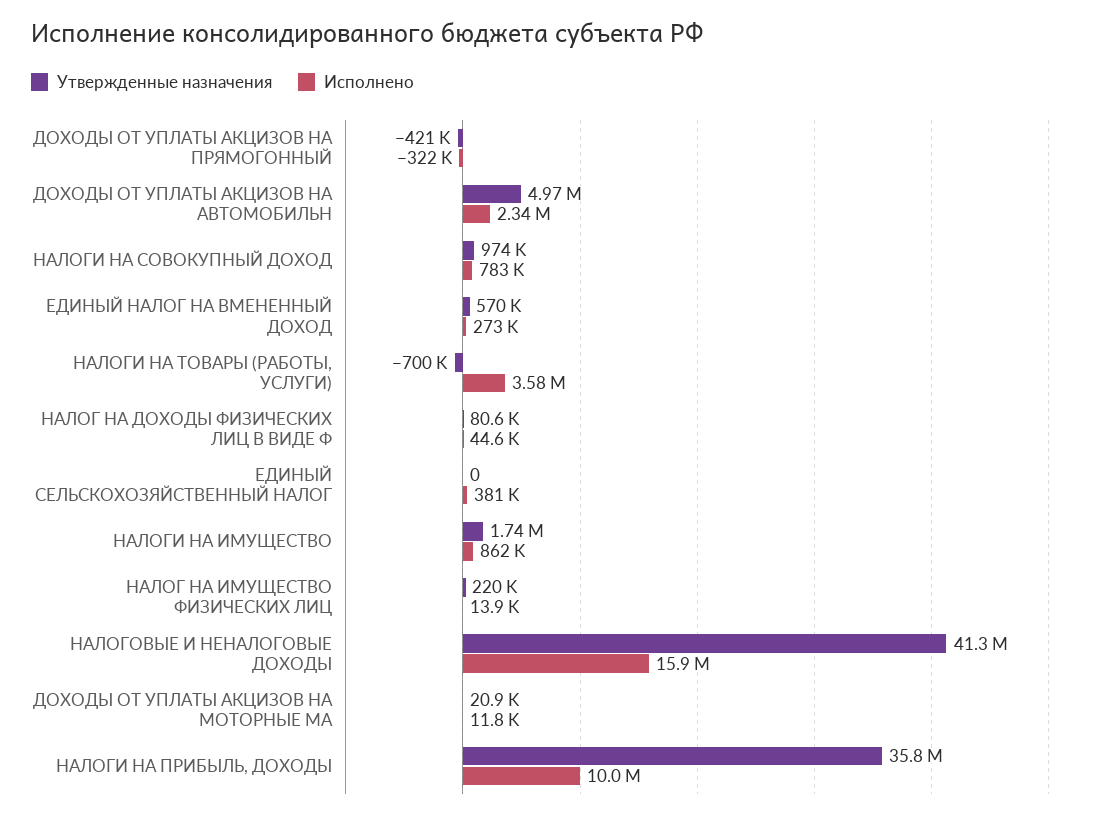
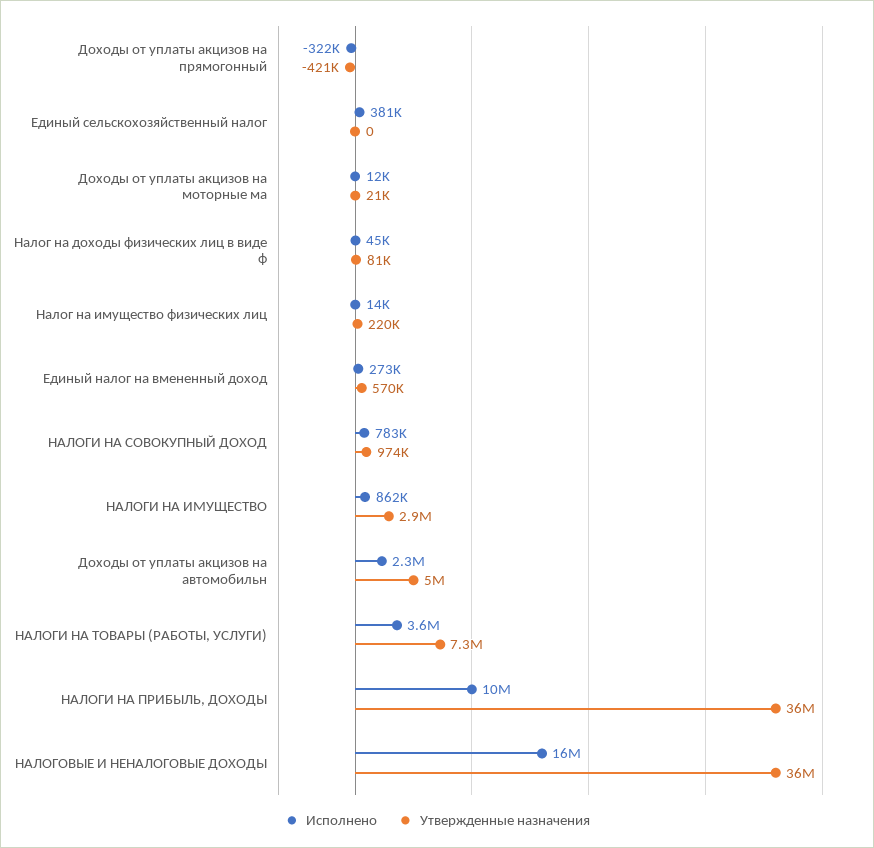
Утвержденные назначения, НАЛОГИ НА ТОВАРЫ (РАБОТЫ, УСЛУГИ): -700000 -> 7300000
Утвержденные назначения, НАЛОГИ НА ИМУЩЕСТВО: 1740000 -> 2900000
Утвержденные назначения, НАЛОГОВЫЕ И НЕНАЛОГОВЫЕ ДОХОДЫ: 41300000 -> 36000000

